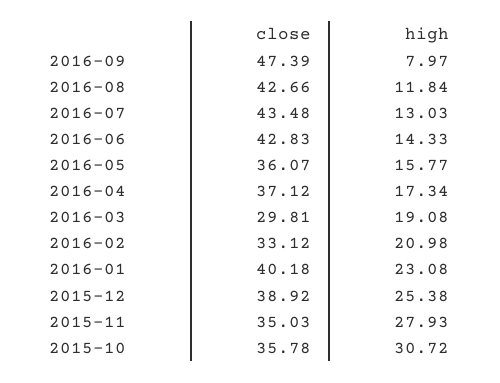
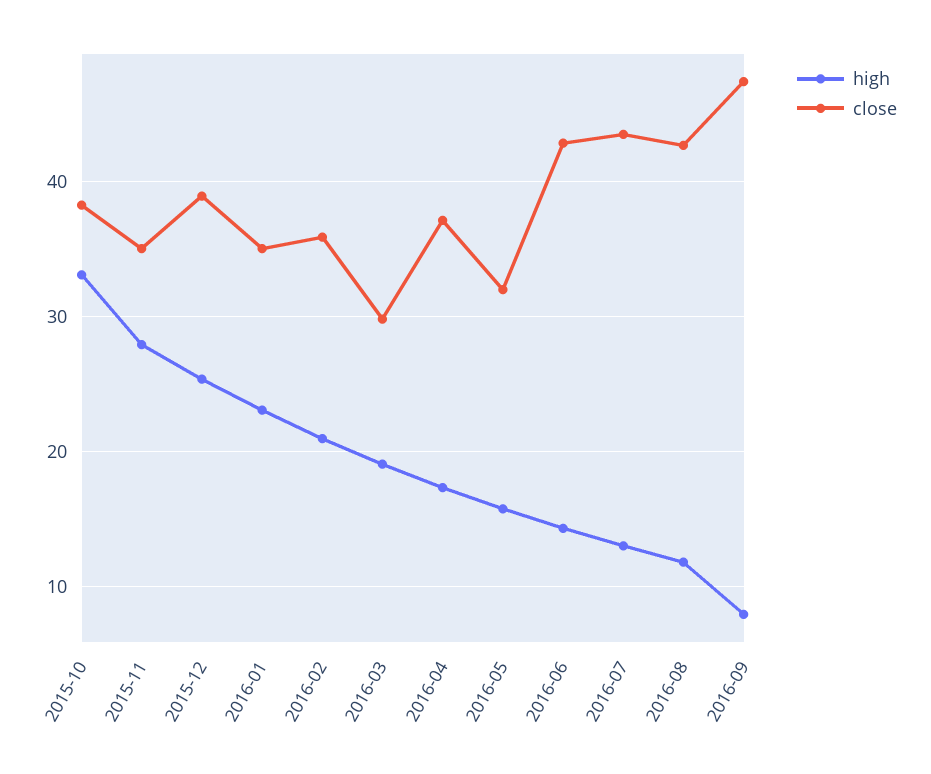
close, 2016-05: 36.07 -> 32
close, 2016-02: 33.12 -> 36
close, 2016-01: 40.18 -> 35
close, 2015-10: 35.78 -> 38
high, 2015-10: 30.72 -> 33

